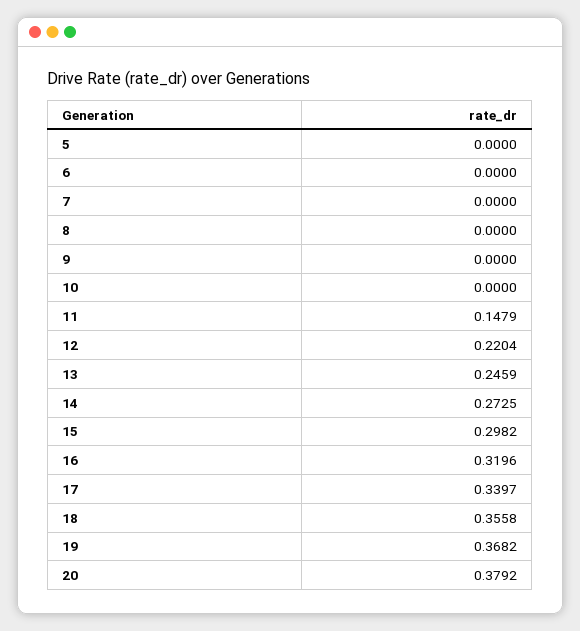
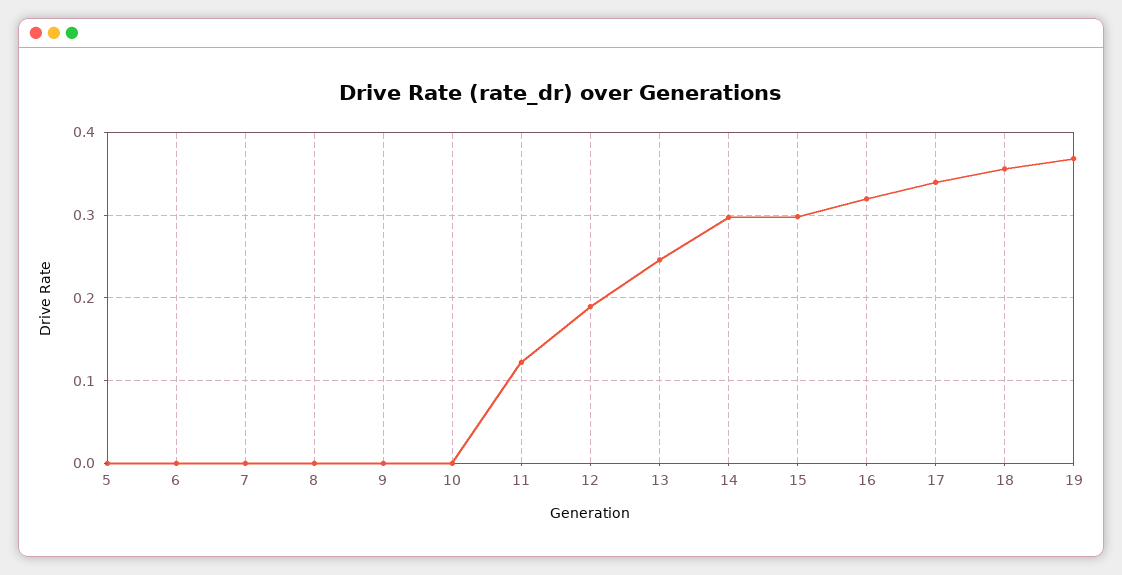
11: 0.1479 -> 0.12
12: 0.2204 -> 0.19
14: 0.2725 -> 0.3
20: 0.3792 -> none

